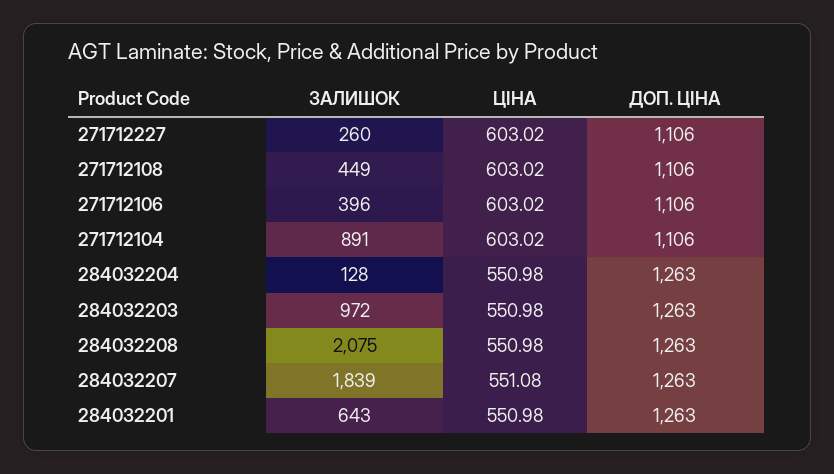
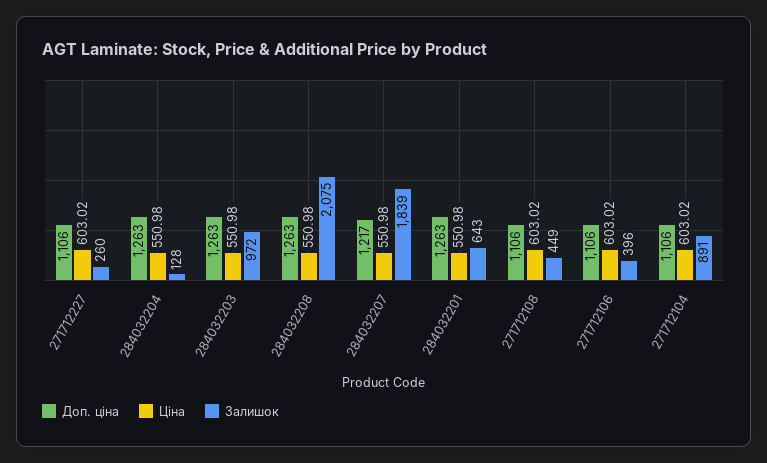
ЦІНА, 284032207: 551.08 -> 550.98
ДОП. ЦІНА, 284032207: 1263 -> 1217

